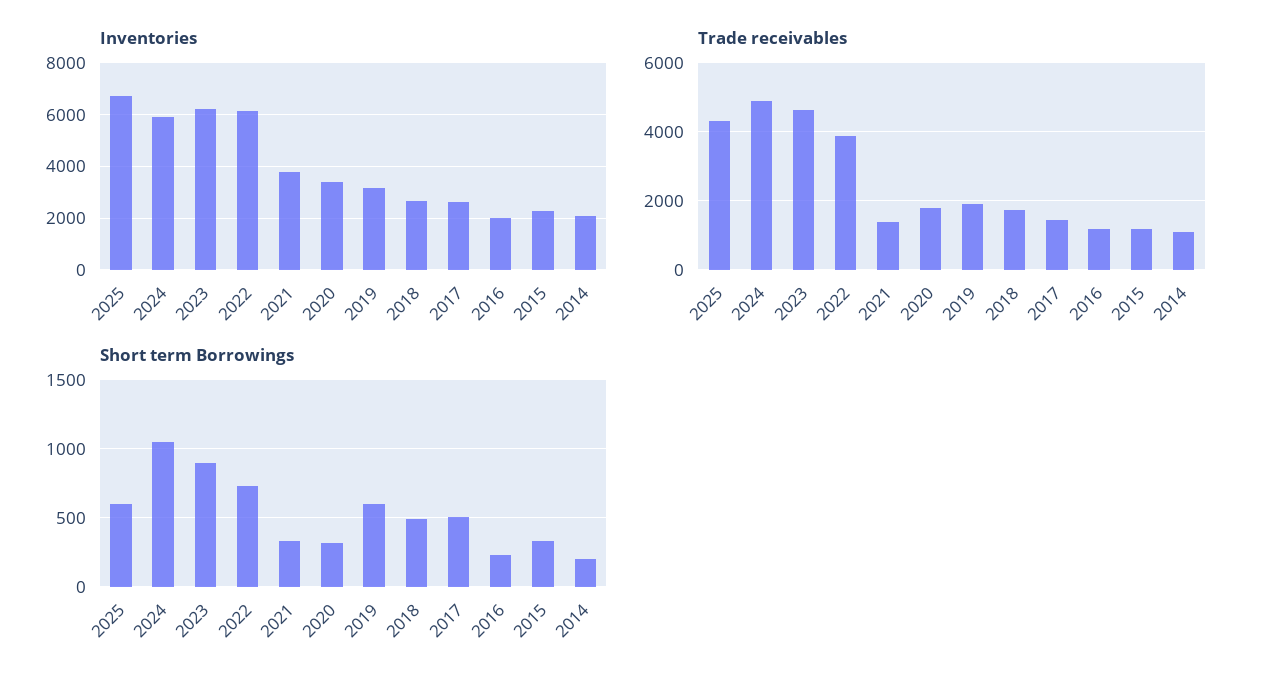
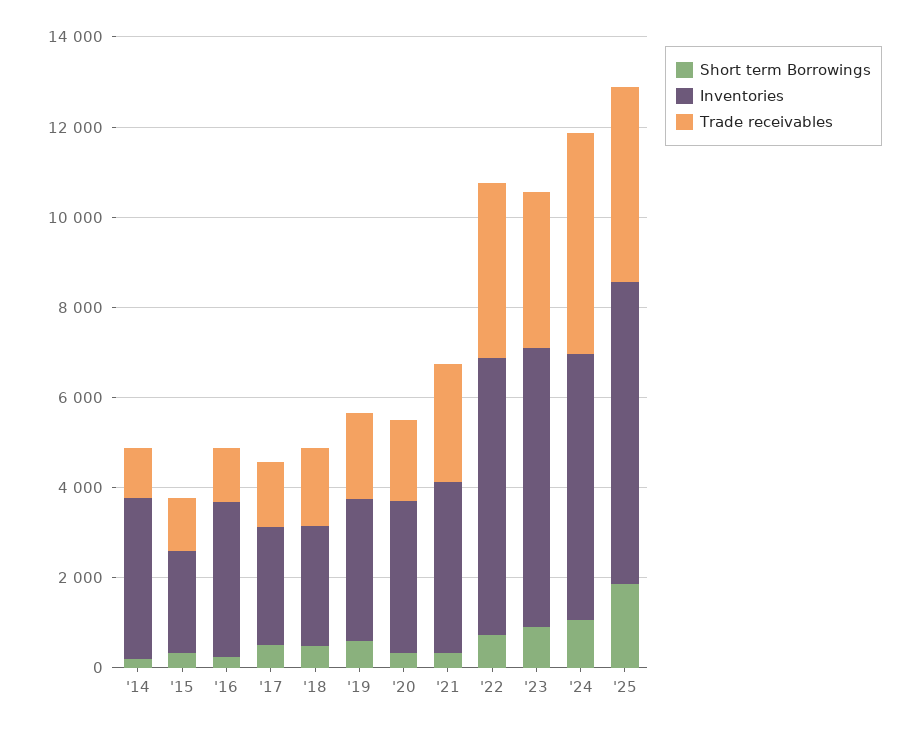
Inventories, 2016: 2000 -> 3500
Inventories, 2014: 2000 -> 3500
Trade receivables, 2023: 4600 -> 3500
Trade receivables, 2021: 1400 -> 2500
Short term Borrowings, 2025: 600 -> 2000

